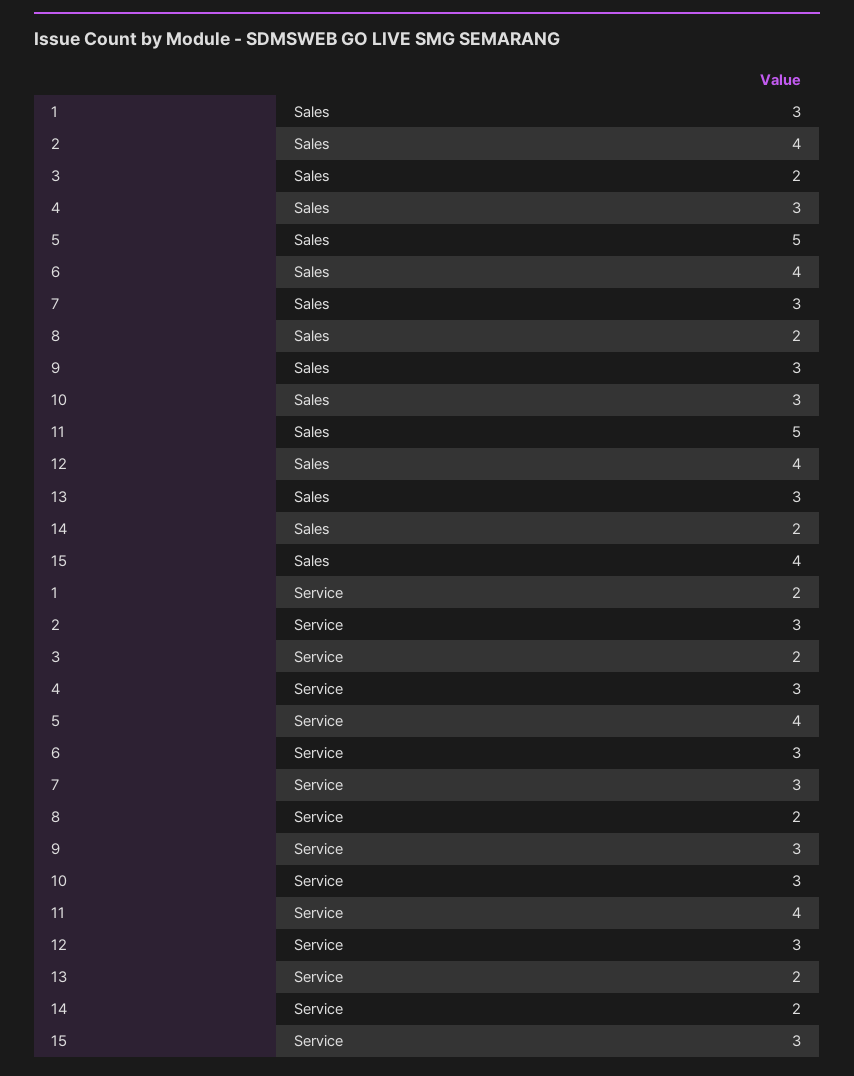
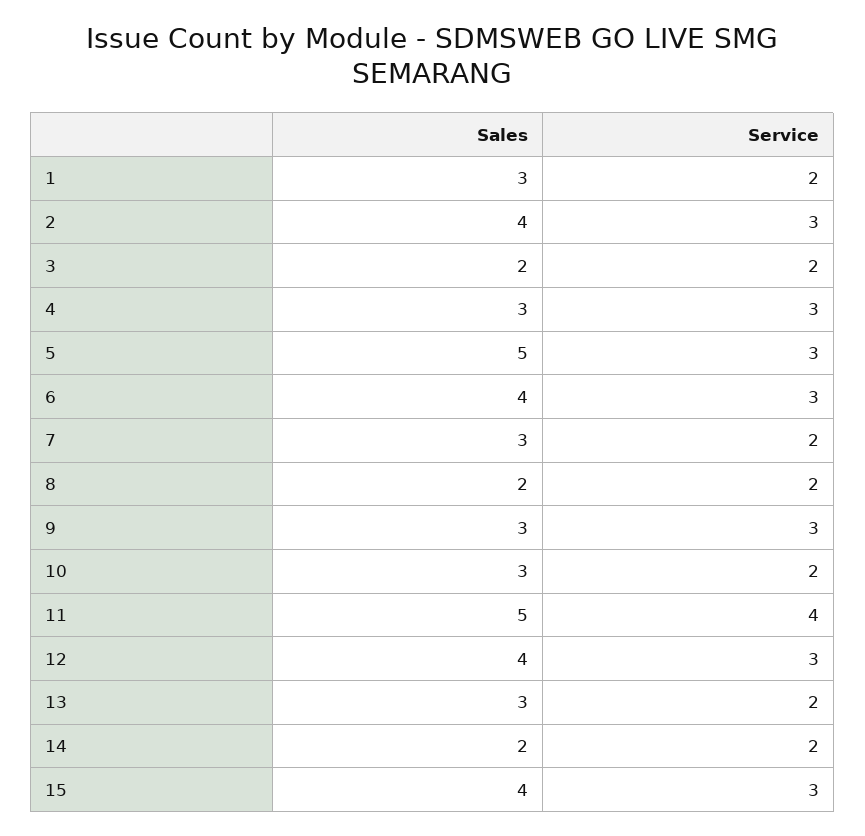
5, Service: 4 -> 3
7, Service: 3 -> 2
10, Service: 3 -> 2

